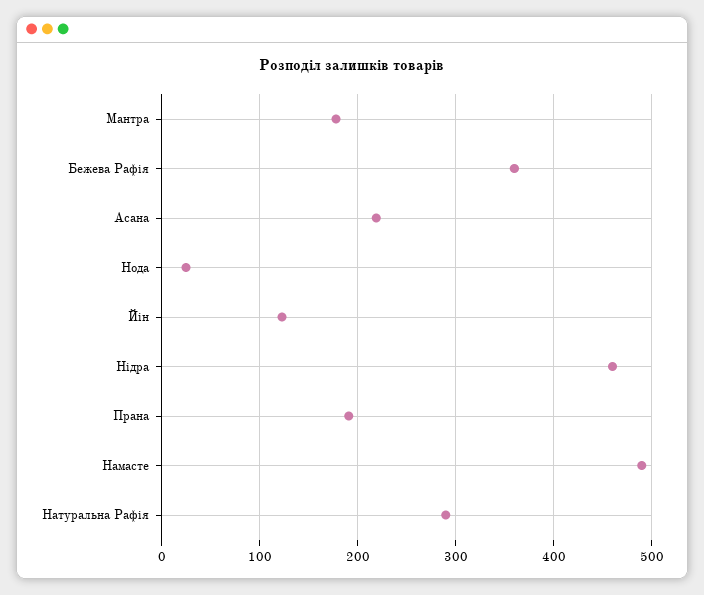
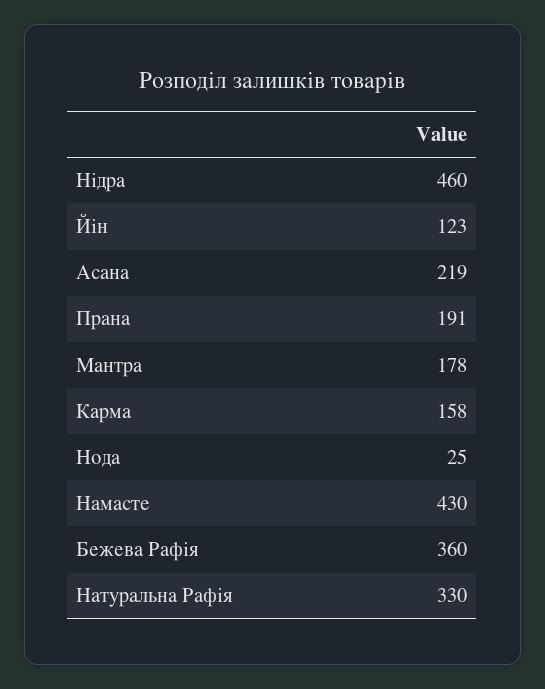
Намасте: 490 -> 430
Натуральна Рафія: 290 -> 330
Карма: none -> 158

